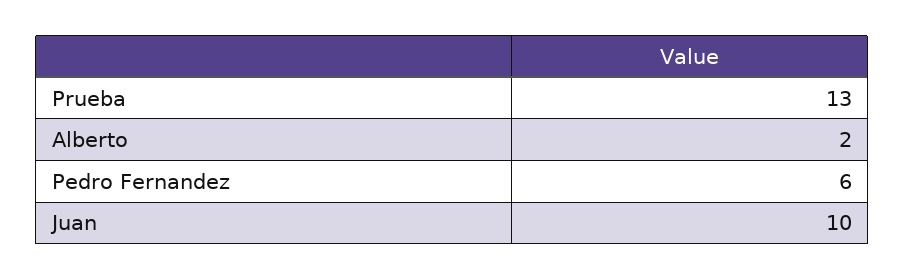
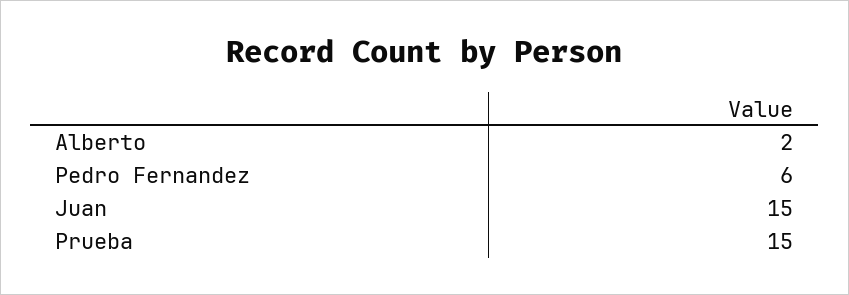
Prueba: 13 -> 15
Juan: 10 -> 15

